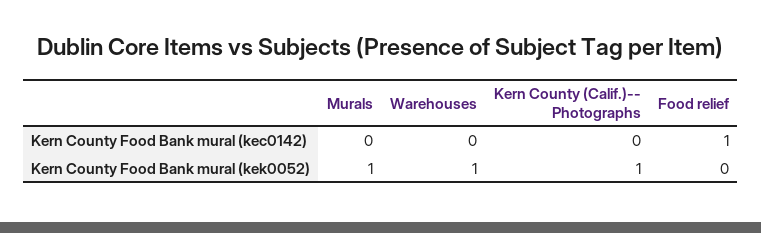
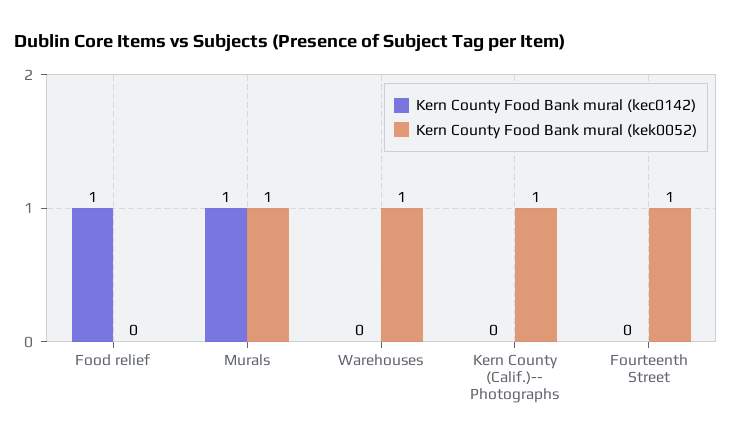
Kern County Food Bank mural (kec0142), Murals: 0 -> 1
Kern County Food Bank mural (kec0142), Fourteenth Street: none -> 0
Kern County Food Bank mural (kek0052), Fourteenth Street: none -> 1

